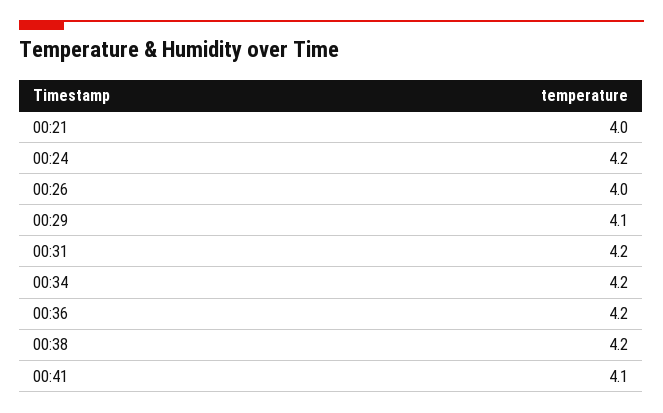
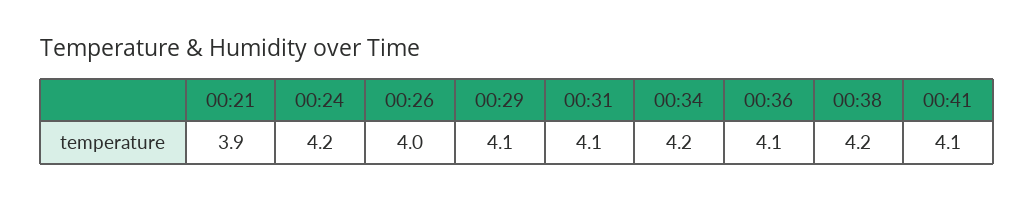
00:21: 4 -> 3.9
00:31: 4.2 -> 4.1
00:36: 4.2 -> 4.1

